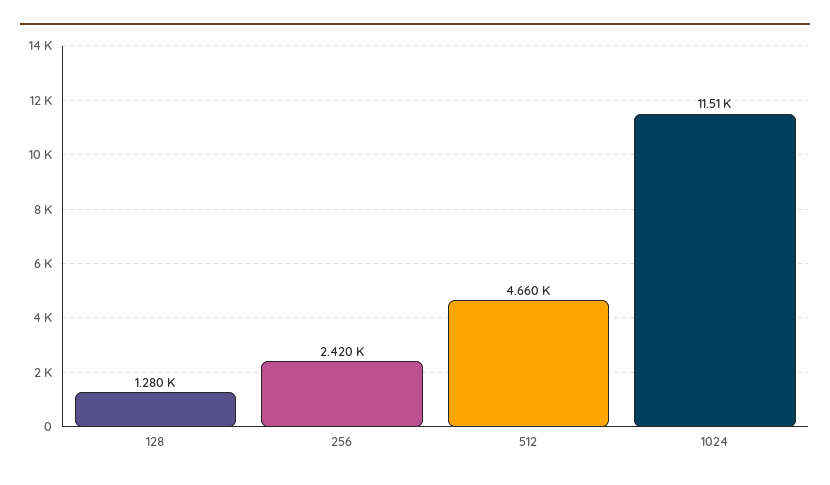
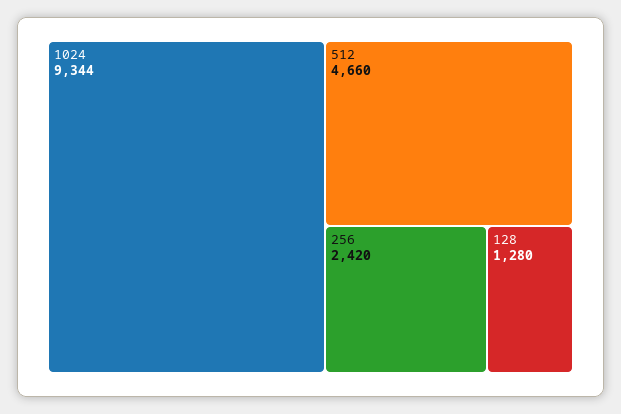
1024: 11510 -> 9344

